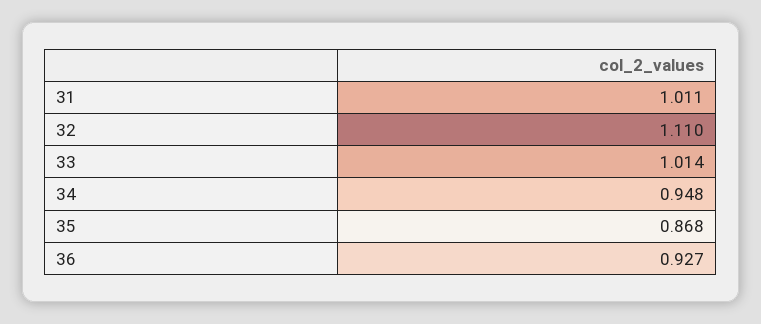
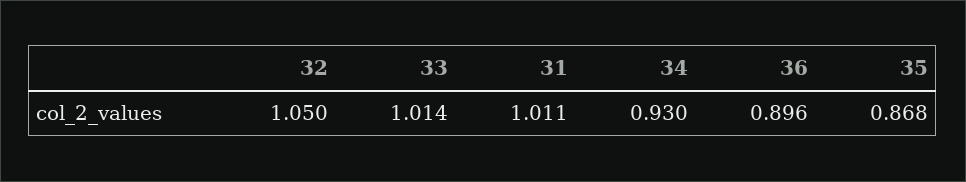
32: 1.11 -> 1.05
34: 0.948 -> 0.93
36: 0.927 -> 0.896

